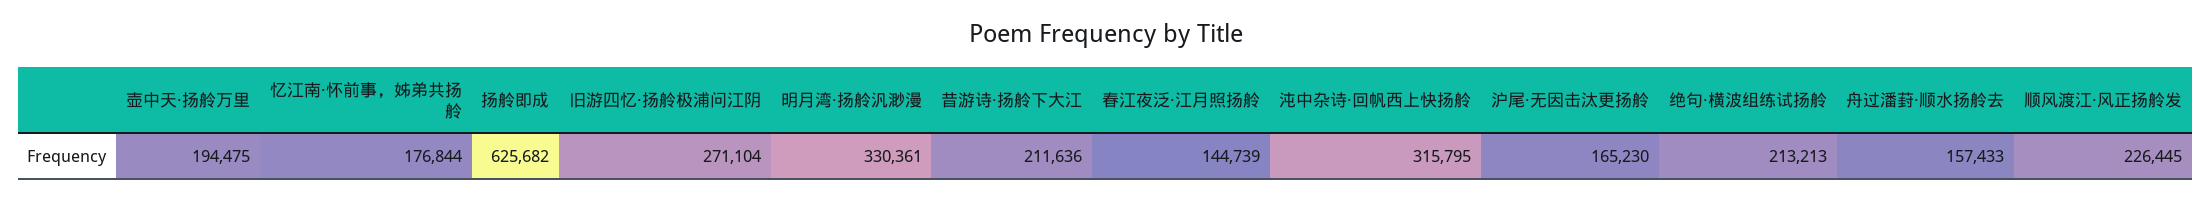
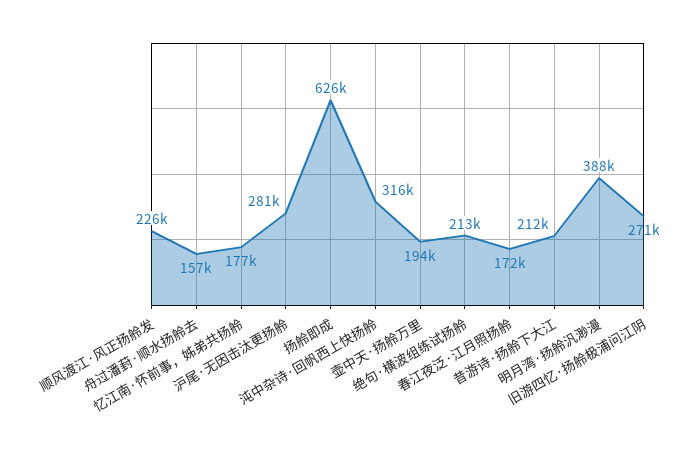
明月湾·扬舲汎渺漫: 330361 -> 388000
春江夜泛·江月照扬舲: 144739 -> 172000
沪尾·无因击汰更扬舲: 165230 -> 281000

